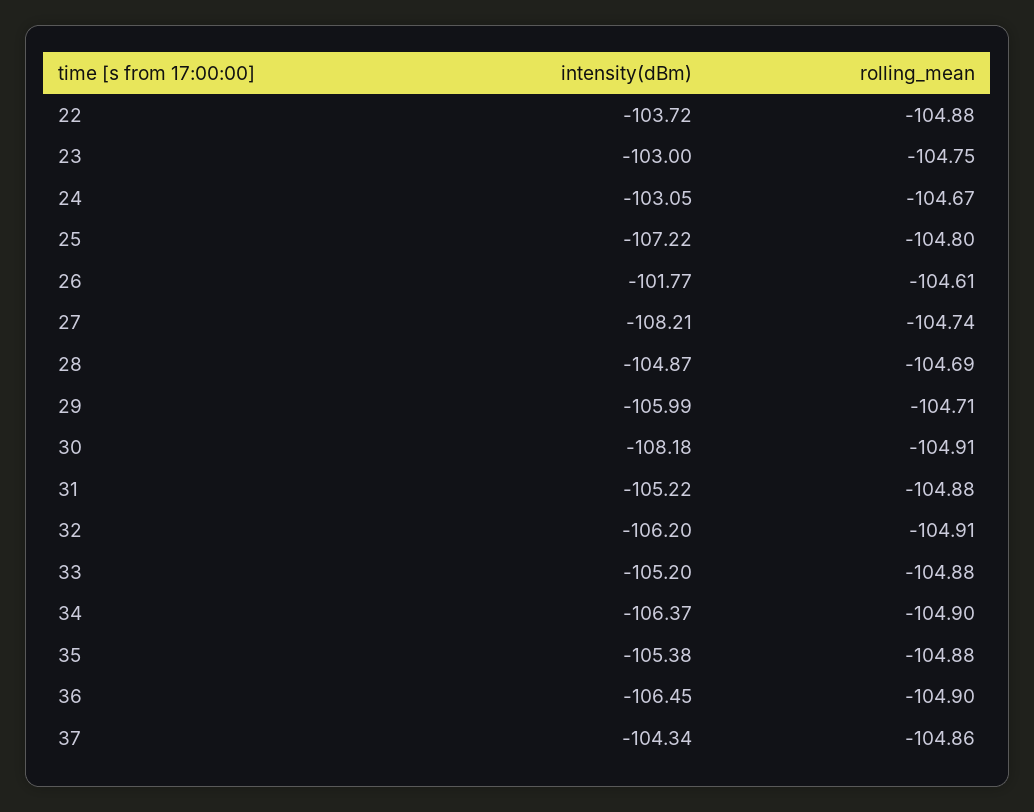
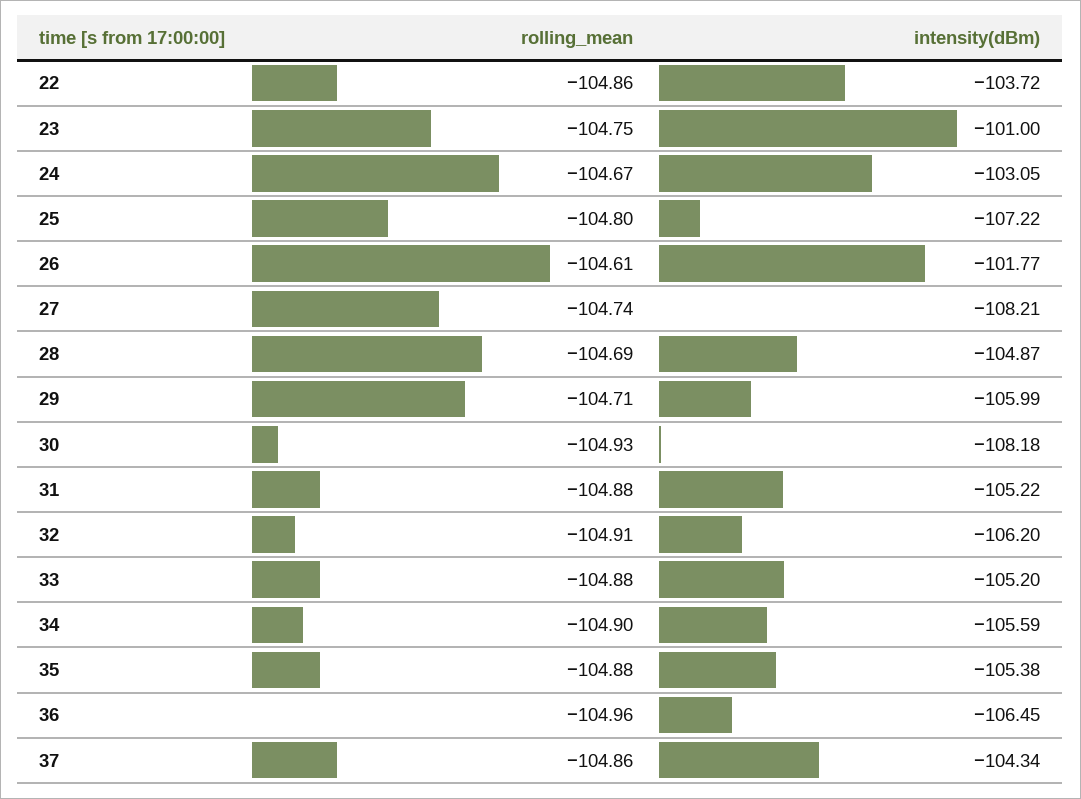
rolling_mean, 22: -104.88 -> -104.86
intensity(dBm), 23: -103 -> -101
rolling_mean, 30: -104.91 -> -104.93
intensity(dBm), 34: -106.37 -> -105.59
rolling_mean, 36: -104.9 -> -104.96

